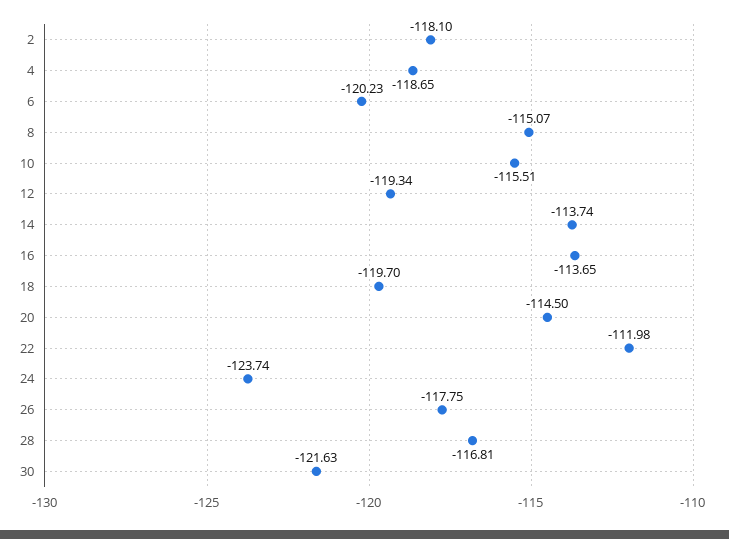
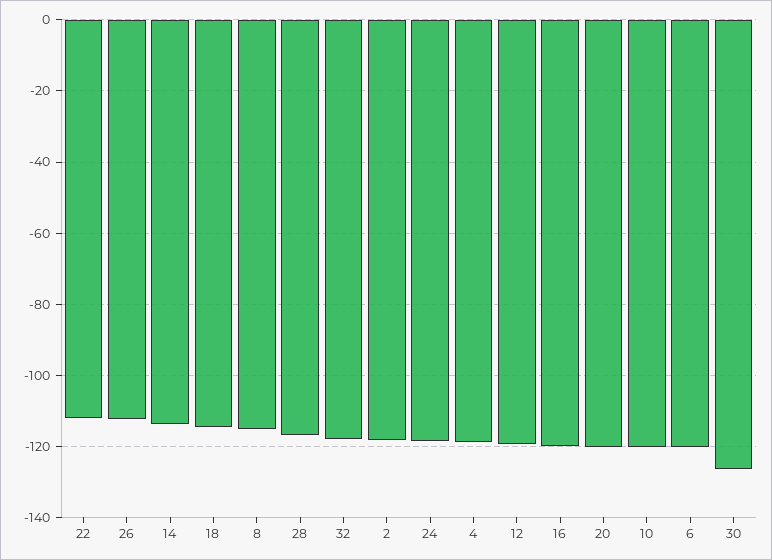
10: -115.51 -> -120
16: -113.65 -> -120
18: -119.7 -> -114
20: -114.5 -> -120
24: -123.74 -> -118
26: -117.75 -> -112
30: -121.63 -> -126
32: none -> -118

